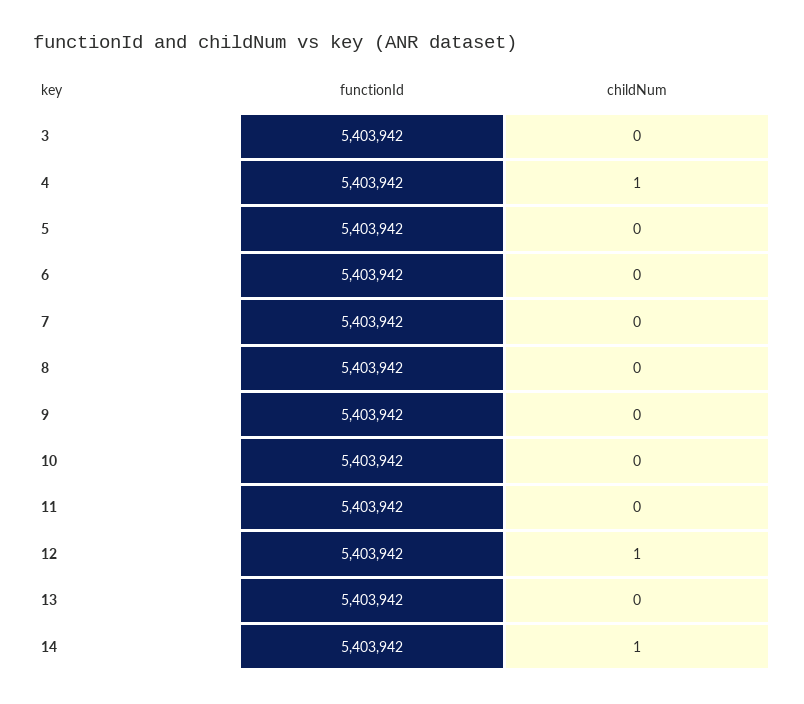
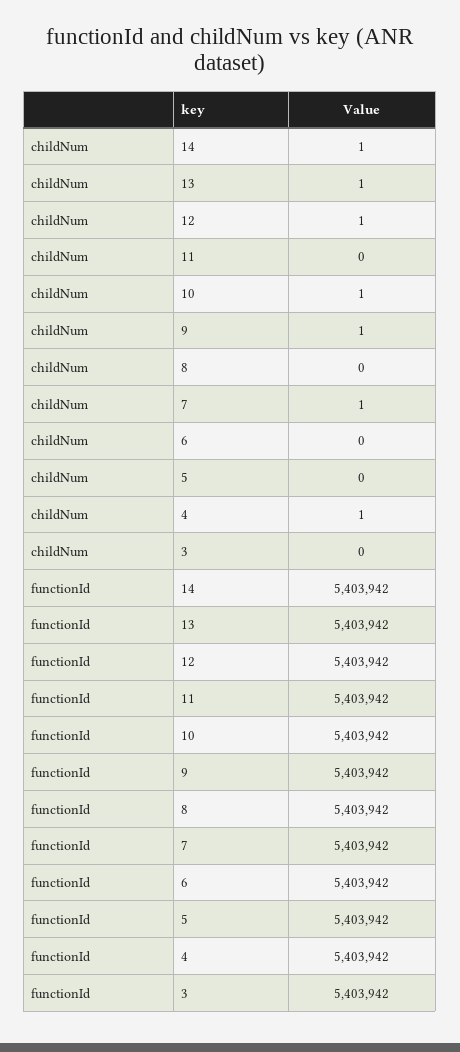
childNum, 7: 0 -> 1
childNum, 9: 0 -> 1
childNum, 10: 0 -> 1
childNum, 13: 0 -> 1

